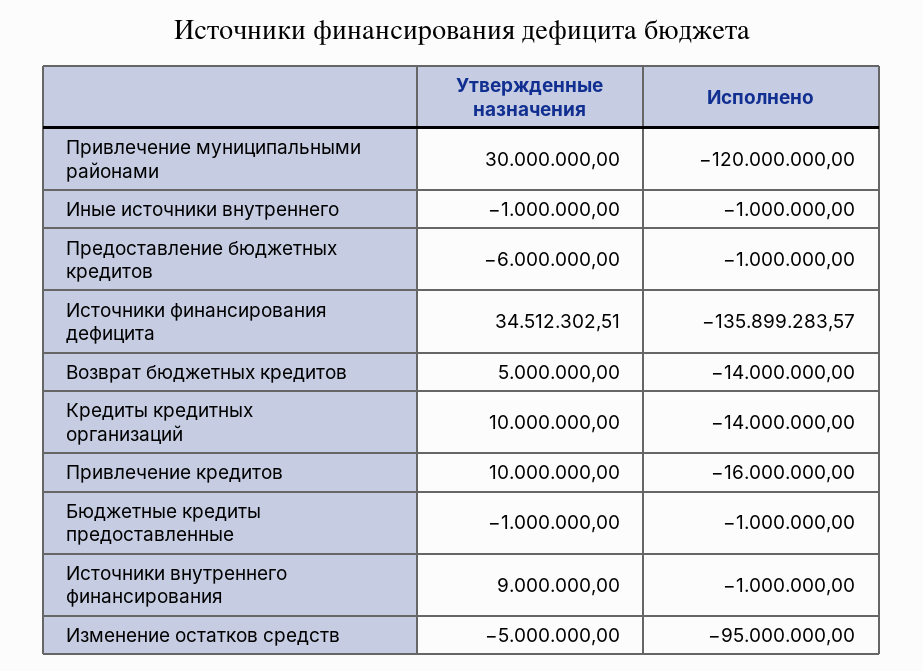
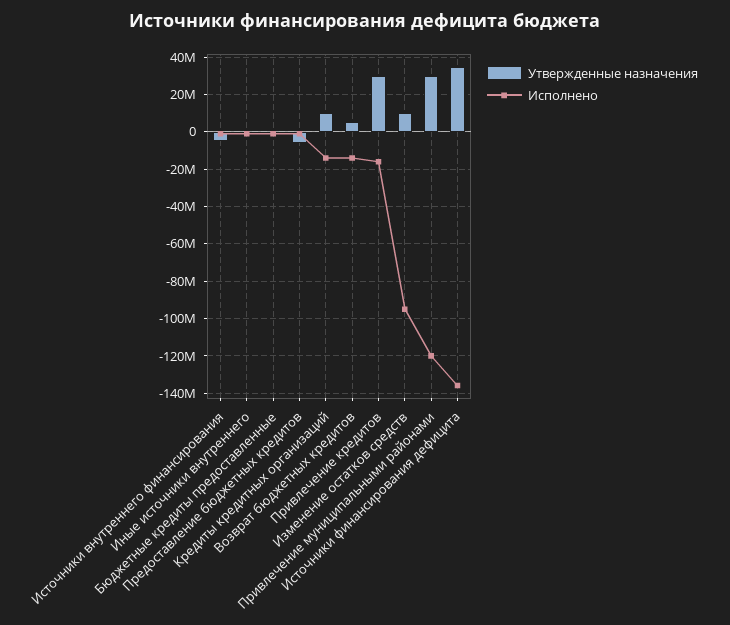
Утвержденные назначения, Привлечение кредитов: 10000000 -> 30000000
Утвержденные назначения, Источники внутреннего финансирования: 9000000 -> -5000000
Утвержденные назначения, Изменение остатков средств: -5000000 -> 10000000

